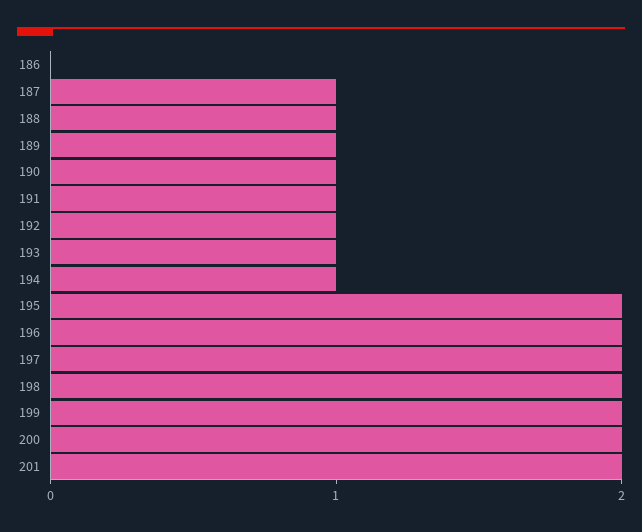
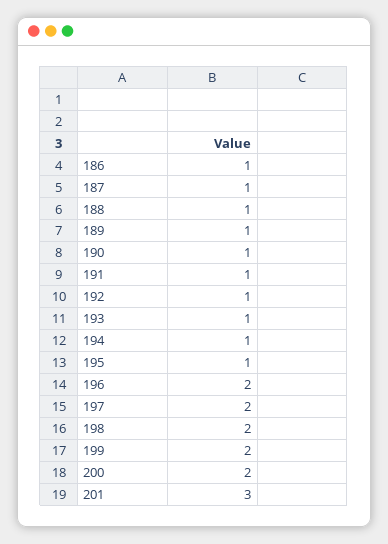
186: 0 -> 1
195: 2 -> 1
201: 2 -> 3

